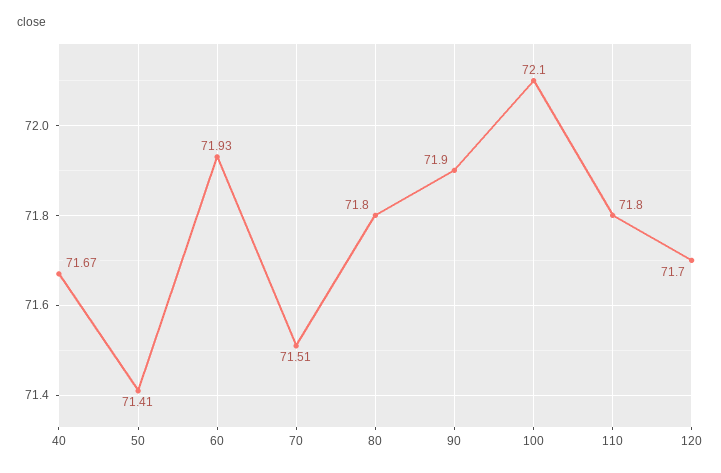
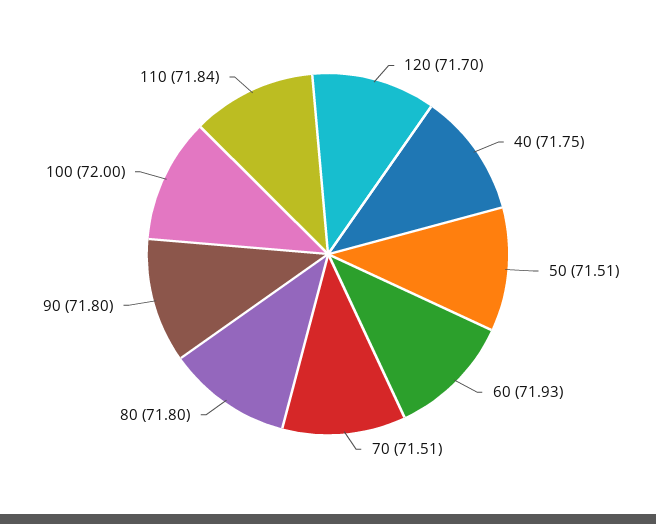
40: 71.67 -> 71.75
50: 71.41 -> 71.51
90: 71.9 -> 71.8
100: 72.1 -> 72
110: 71.8 -> 71.84

